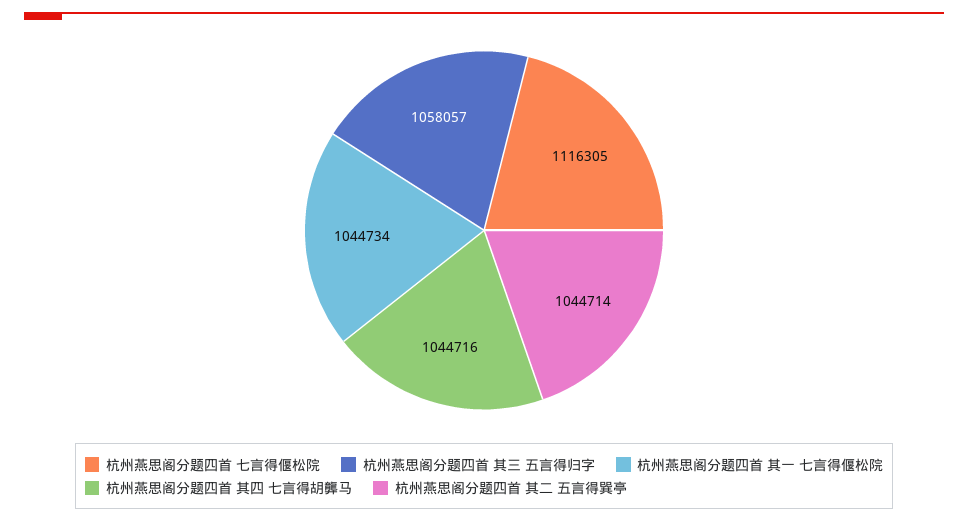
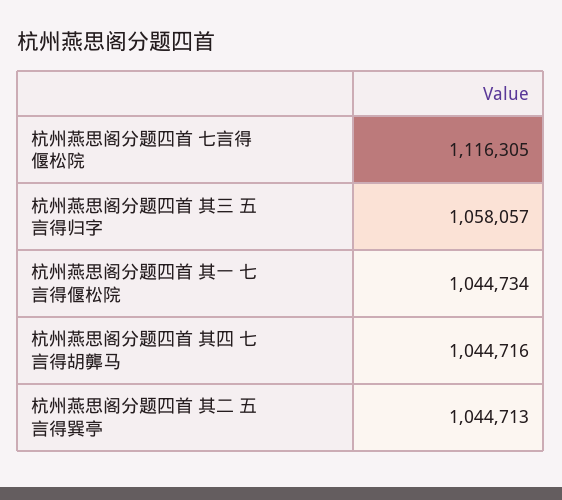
杭州燕思阁分题四首 其二 五言得巽亭: 1044714 -> 1044713

